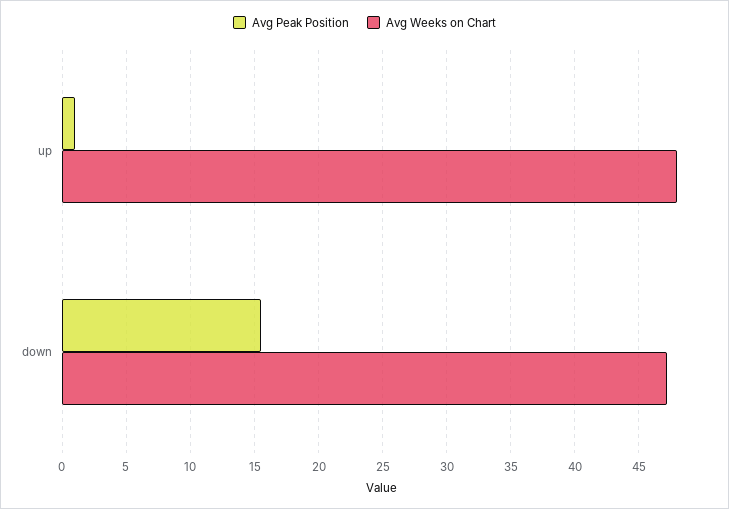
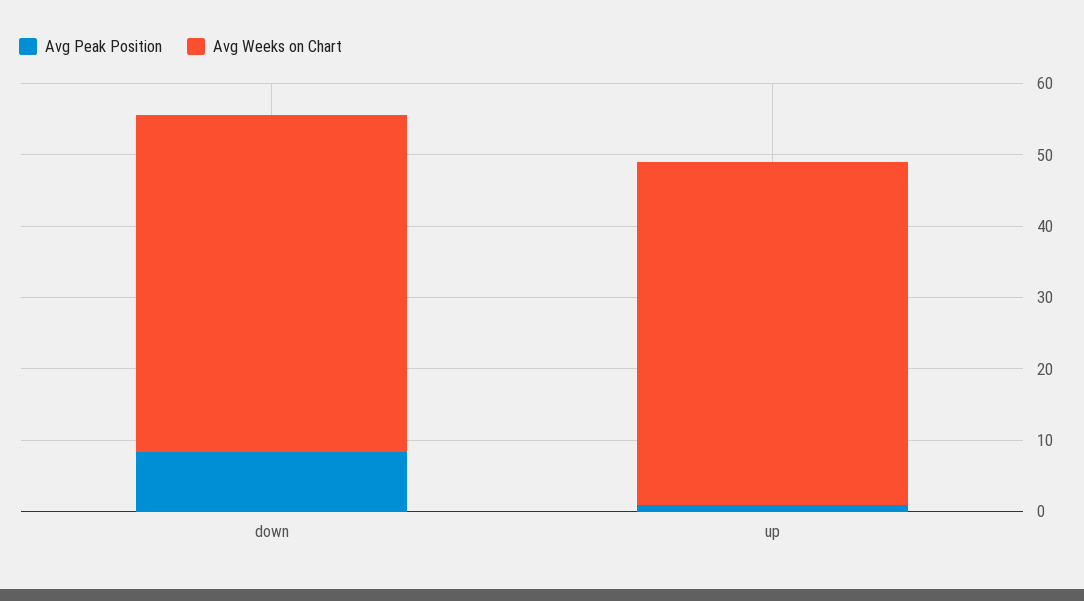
Avg Peak Position, down: 15.5 -> 8

